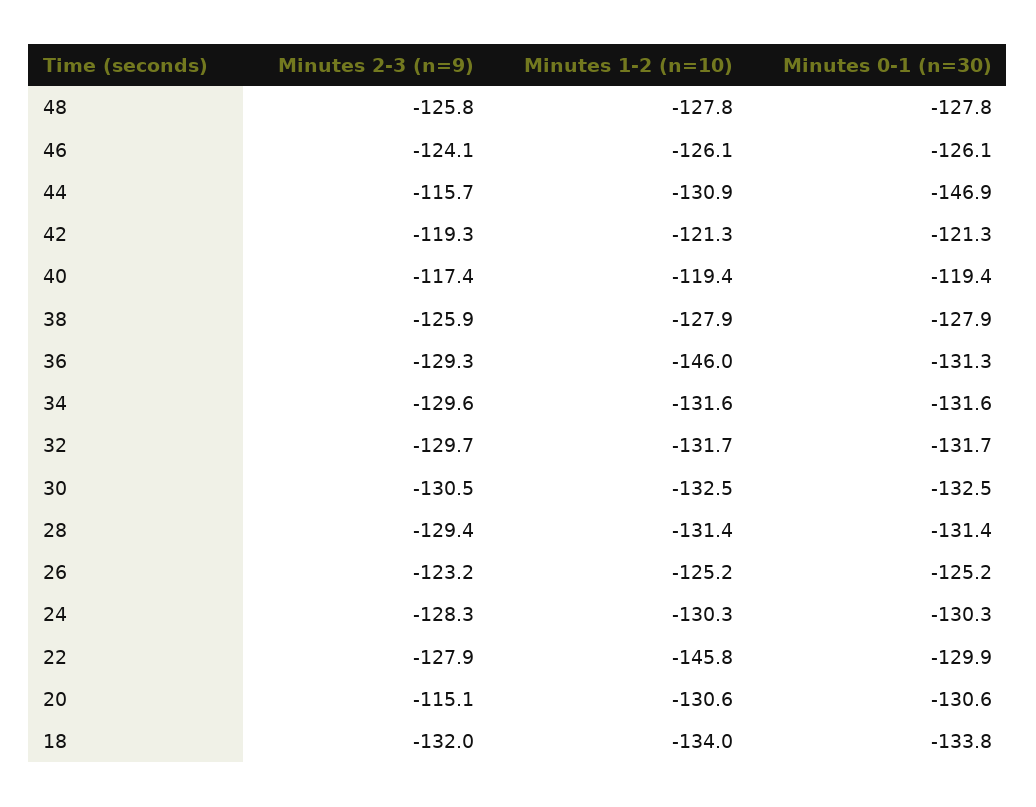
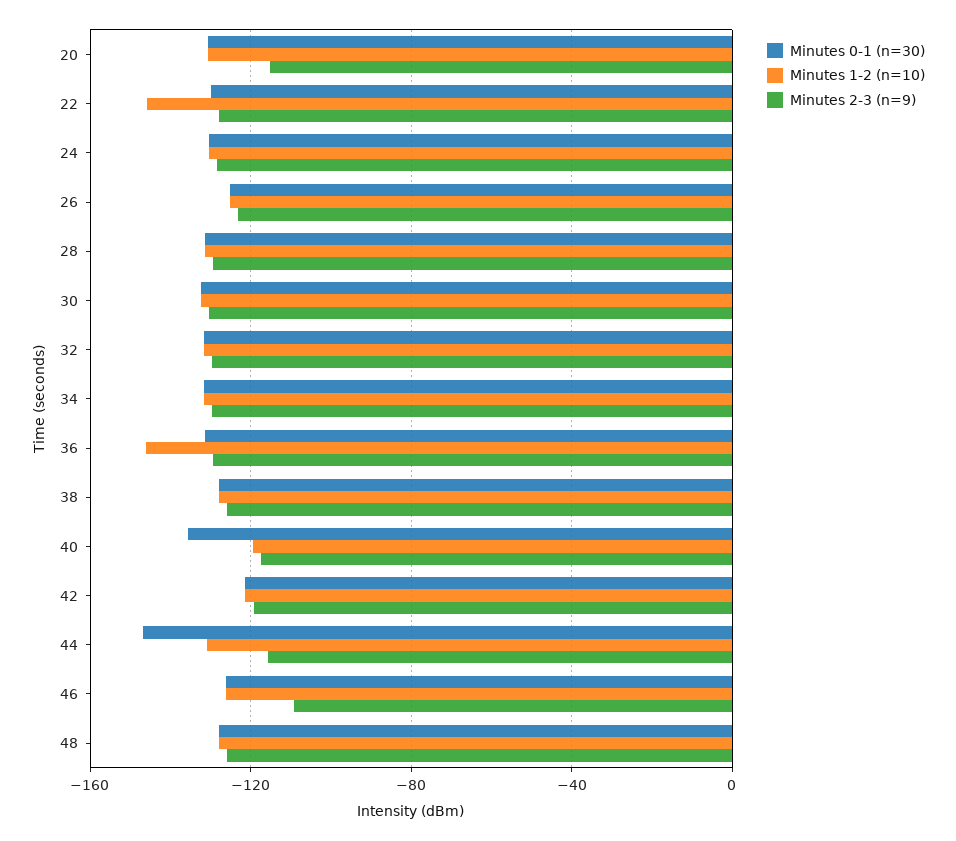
Minutes 2-3 (n=9), 46: -124.1 -> -110
Minutes 0-1 (n=30), 40: -119.4 -> -135
Minutes 2-3 (n=9), 18: -132 -> none
Minutes 1-2 (n=10), 18: -134 -> none
Minutes 0-1 (n=30), 18: -133.8 -> none

